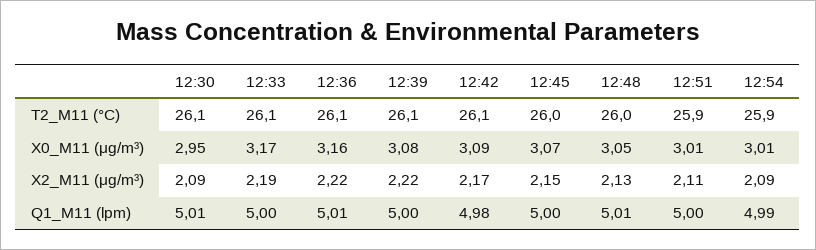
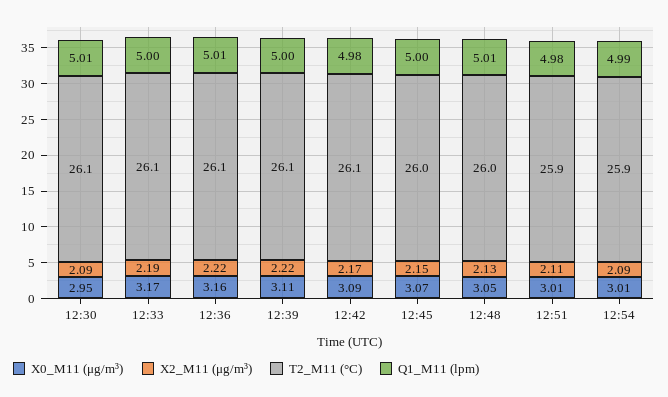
X0_M11 (μg/m³), 12:39: 3.08 -> 3.11
Q1_M11 (lpm), 12:51: 5 -> 4.98

